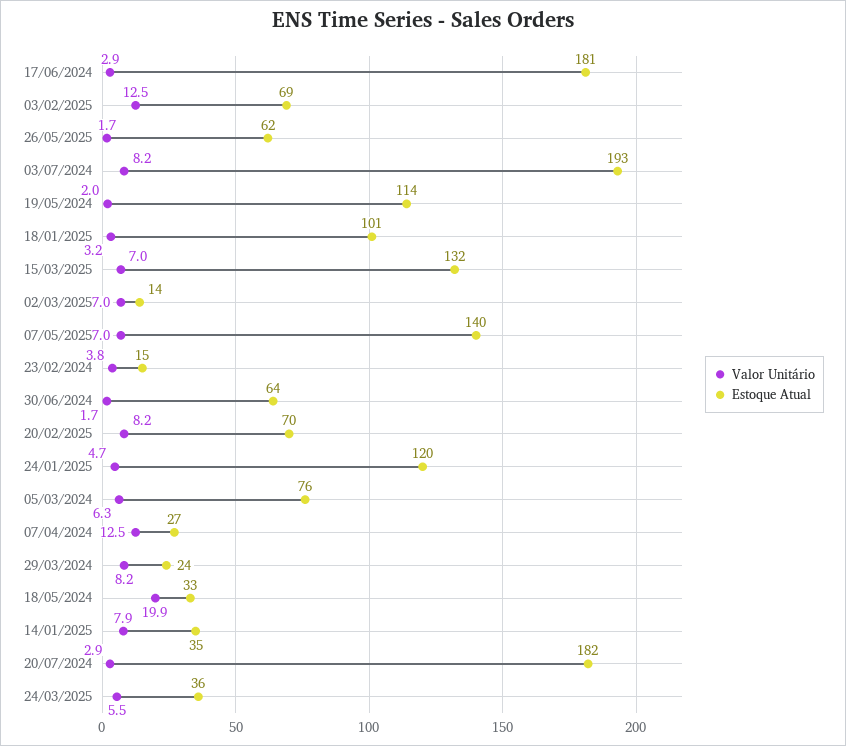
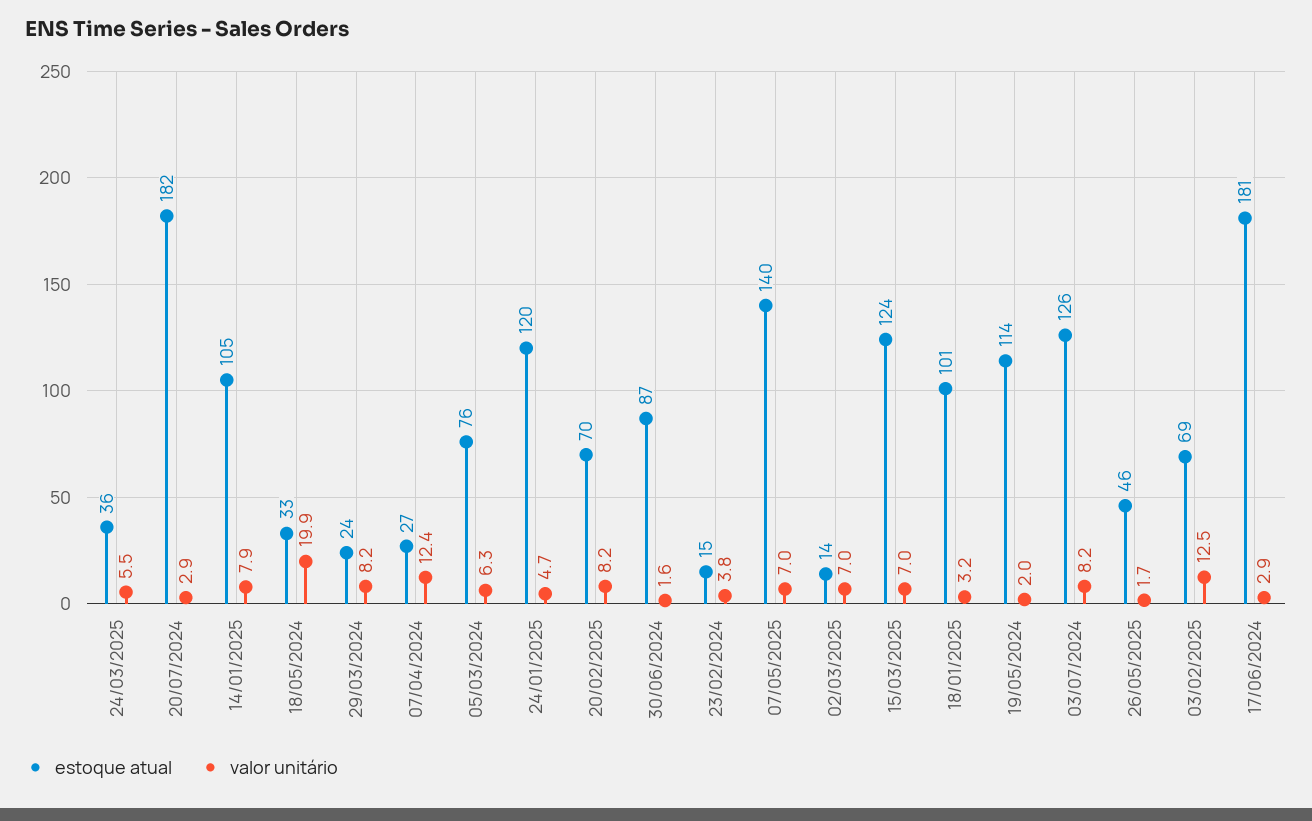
Estoque Atual, 26/05/2025: 62 -> 46
Estoque Atual, 03/07/2024: 193 -> 126
Estoque Atual, 15/03/2025: 132 -> 124
Valor Unitário, 30/06/2024: 1.7 -> 1.6
Estoque Atual, 30/06/2024: 64 -> 87
Valor Unitário, 07/04/2024: 12.5 -> 12.4
Estoque Atual, 14/01/2025: 35 -> 105

